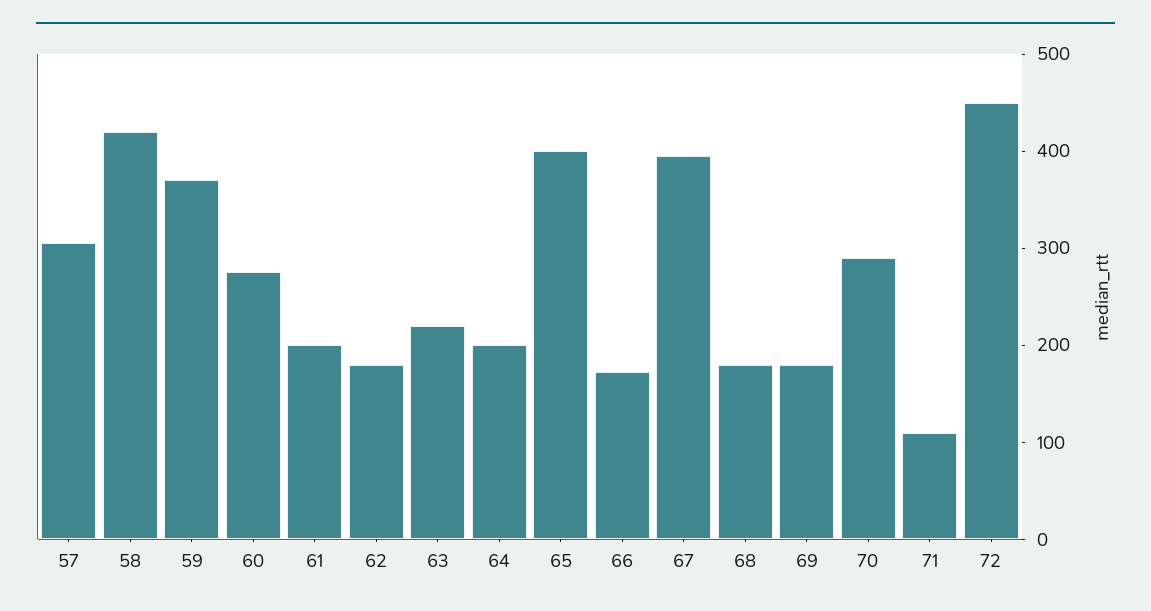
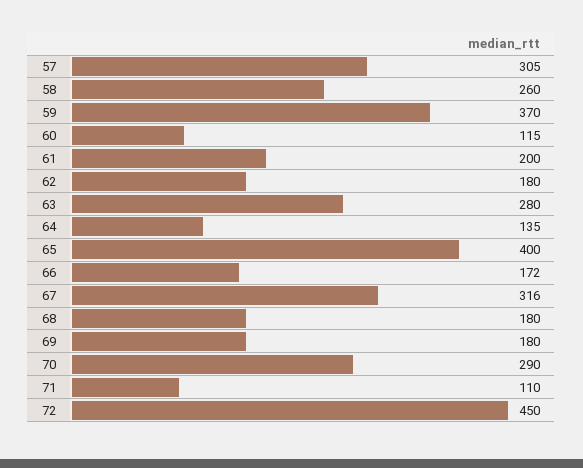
58: 420 -> 260
60: 280 -> 115
63: 220 -> 280
64: 200 -> 135
67: 400 -> 316

